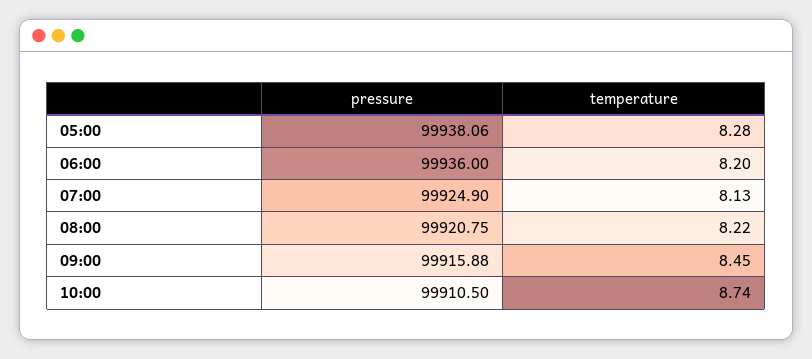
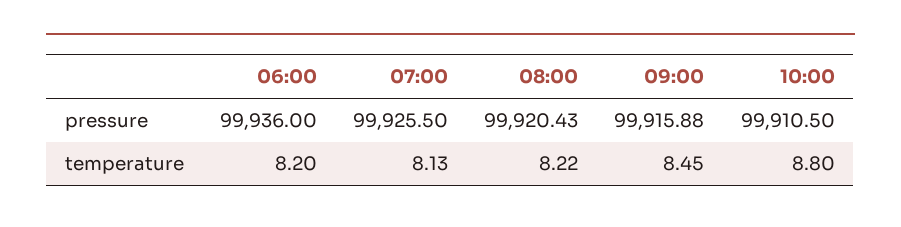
pressure, 05:00: 99938.06 -> none
temperature, 05:00: 8.28 -> none
pressure, 07:00: 99924.9 -> 99925.5
pressure, 08:00: 99920.75 -> 99920.43
temperature, 10:00: 8.74 -> 8.8

